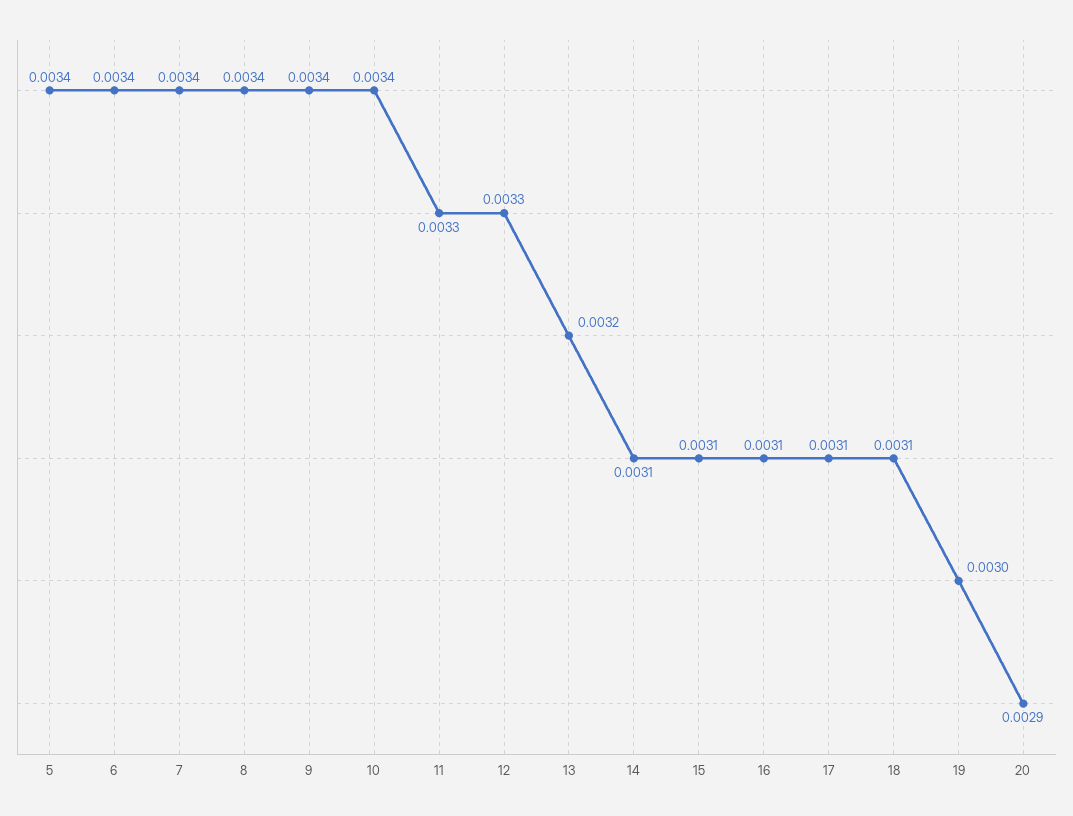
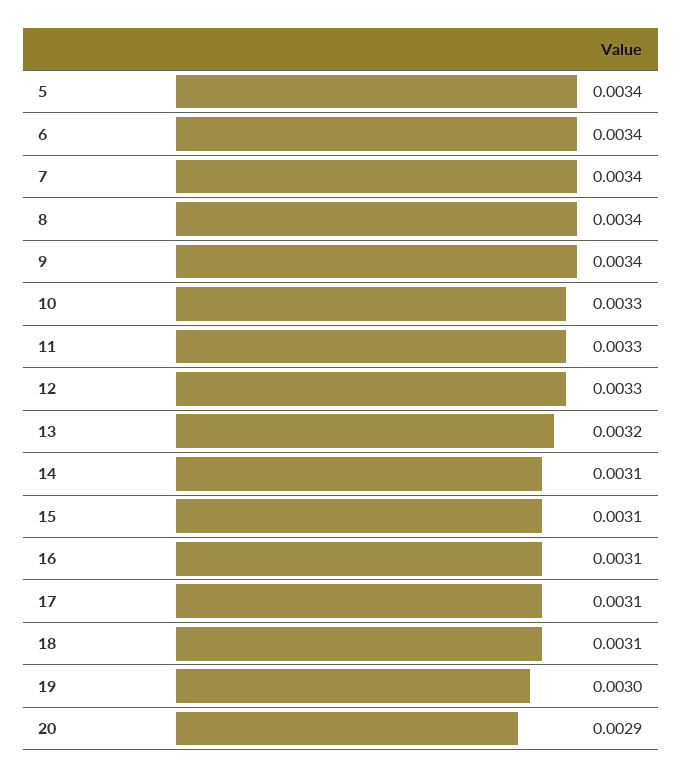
10: 0.0034 -> 0.0033

